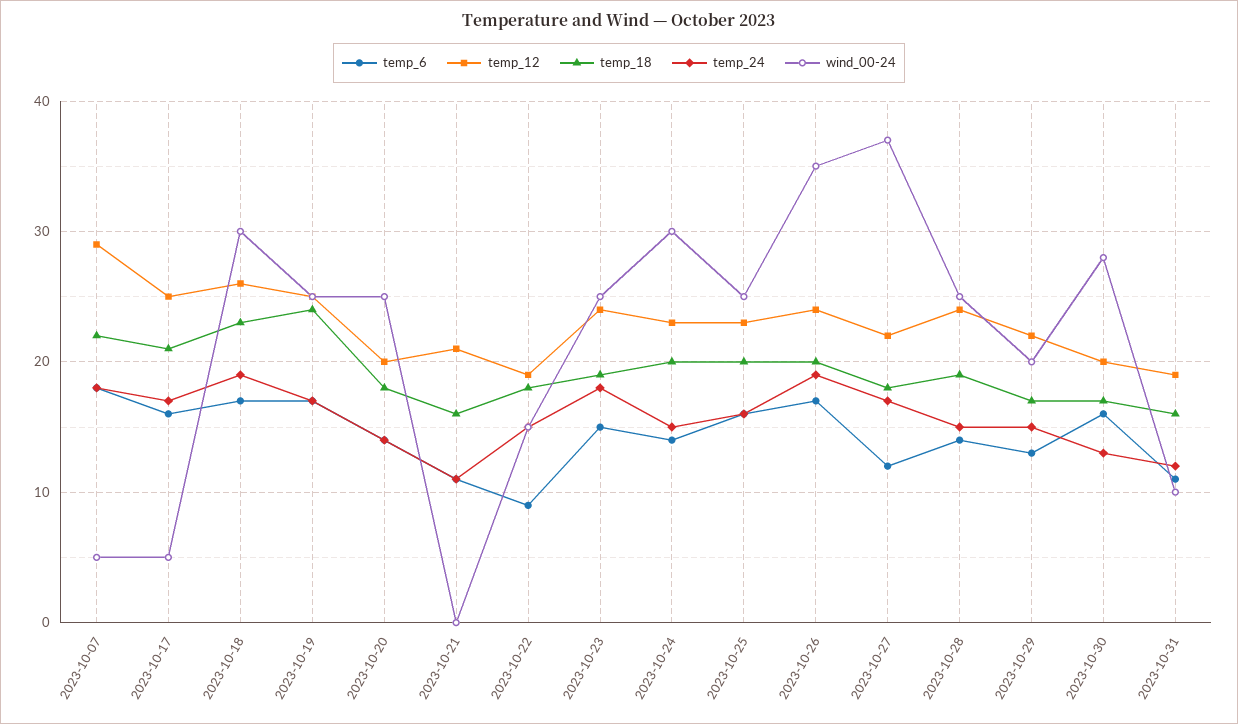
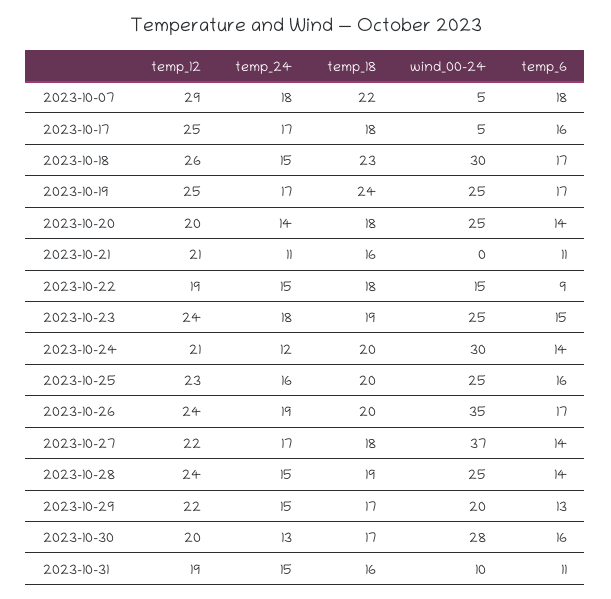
temp_18, 2023-10-17: 21 -> 18
temp_24, 2023-10-18: 19 -> 15
temp_12, 2023-10-24: 23 -> 21
temp_24, 2023-10-24: 15 -> 12
temp_6, 2023-10-27: 12 -> 14
temp_24, 2023-10-31: 12 -> 15

